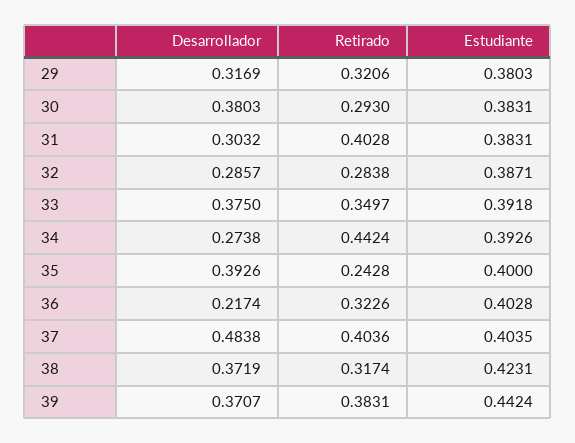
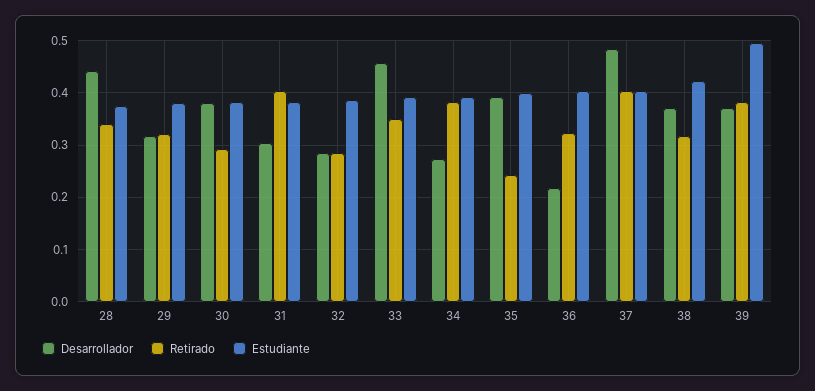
Desarrollador, 33: 0.375 -> 0.46
Retirado, 34: 0.4424 -> 0.38
Estudiante, 39: 0.4424 -> 0.5
Desarrollador, 28: none -> 0.44
Retirado, 28: none -> 0.34
Estudiante, 28: none -> 0.38

